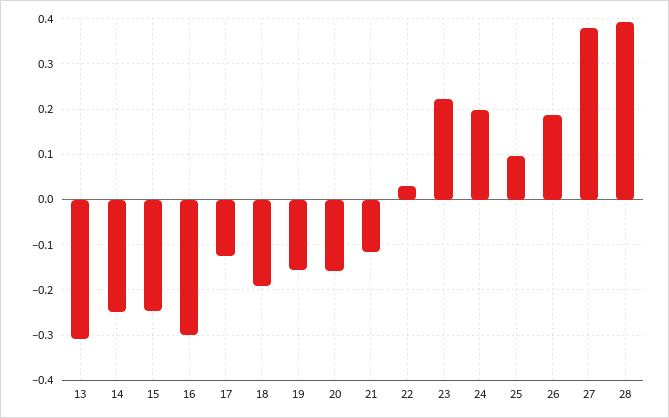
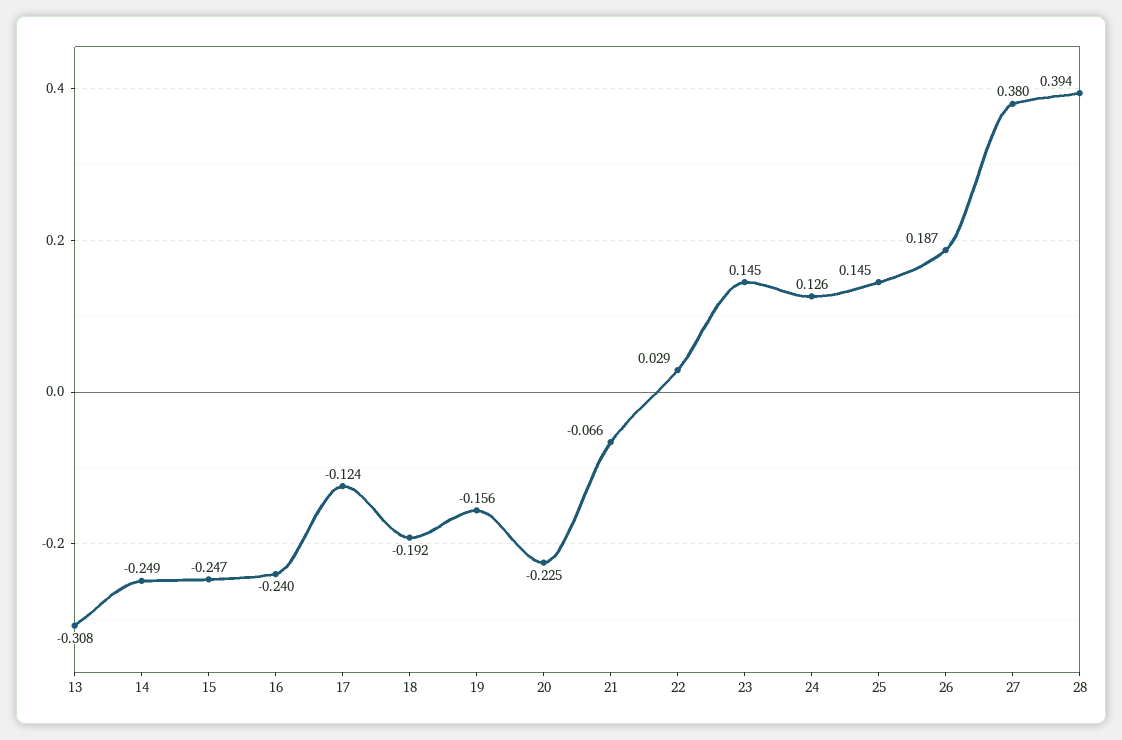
16: -0.3 -> -0.24
20: -0.16 -> -0.225
21: -0.12 -> -0.066
23: 0.22 -> 0.145
24: 0.2 -> 0.126
25: 0.1 -> 0.145

